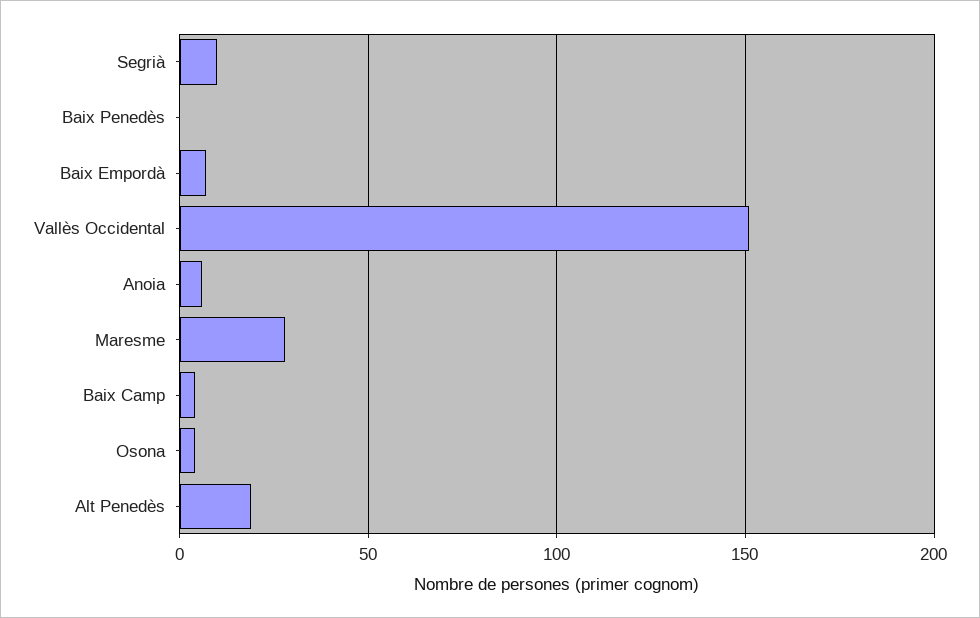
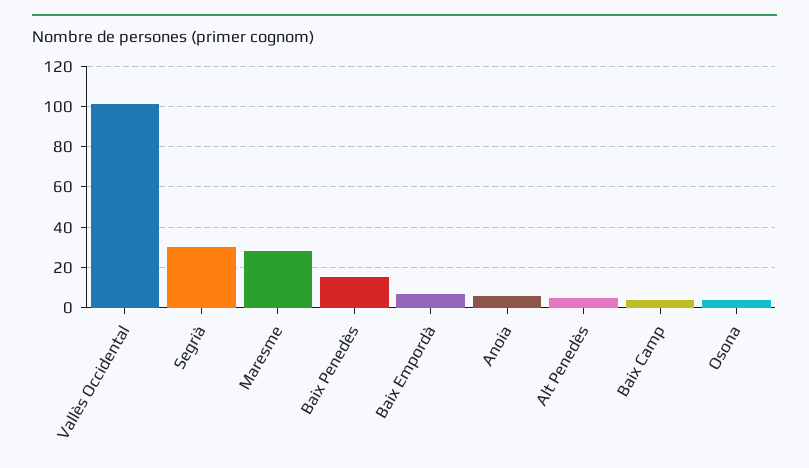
Segrià: 10 -> 30
Baix Penedès: 0 -> 15
Vallès Occidental: 150 -> 100
Alt Penedès: 20 -> 5

